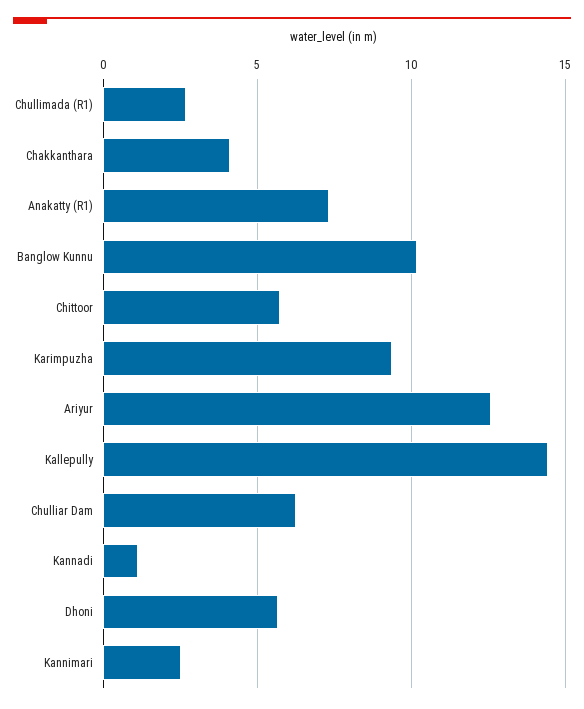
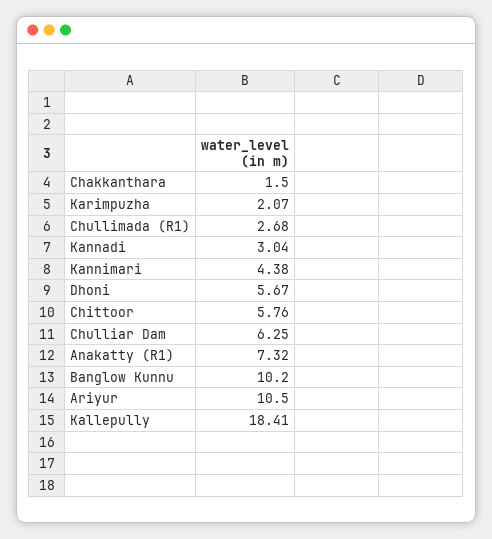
Chakkanthara: 4 -> 1.5
Karimpuzha: 9.5 -> 2.07
Ariyur: 12.5 -> 10.5
Kallepully: 14.5 -> 18.41
Kannadi: 1 -> 3.04
Kannimari: 2.5 -> 4.38

